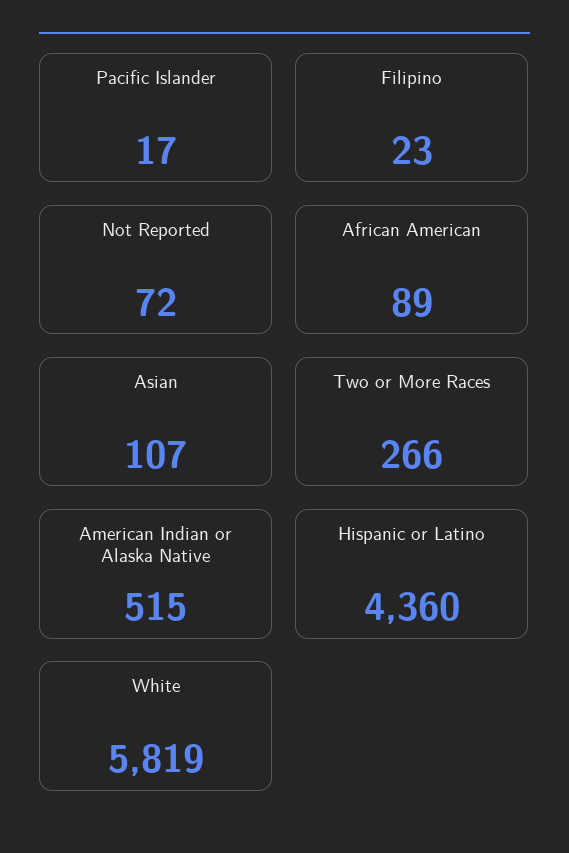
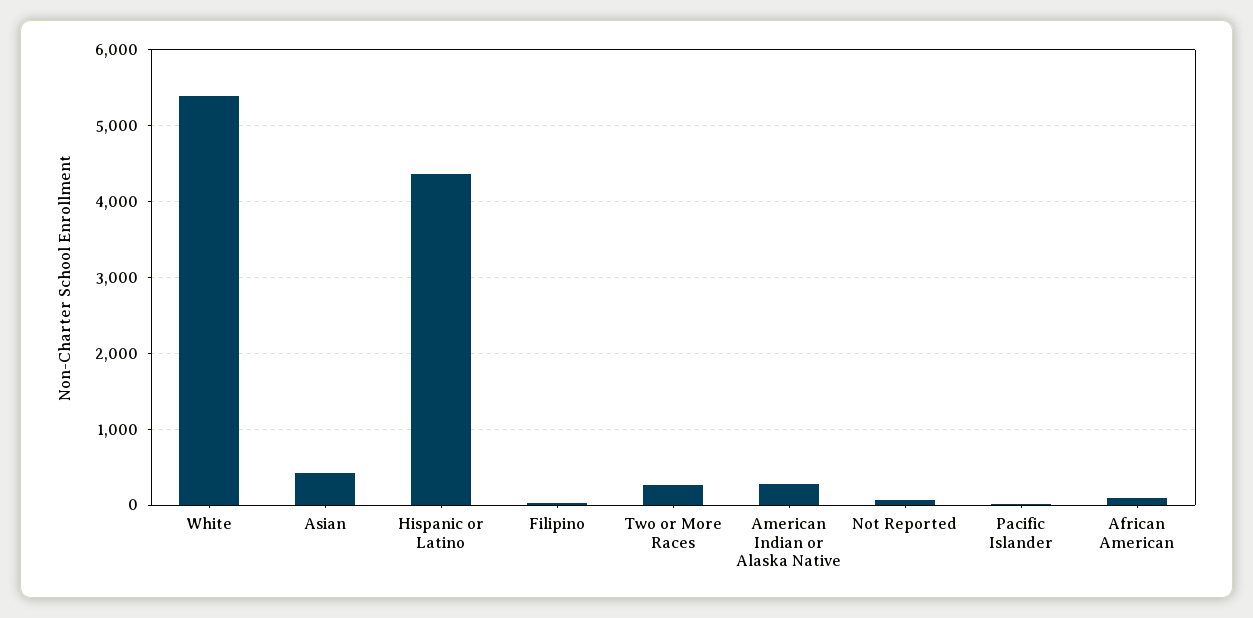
Asian: 107 -> 400
American Indian or Alaska Native: 515 -> 300
White: 5819 -> 5400

